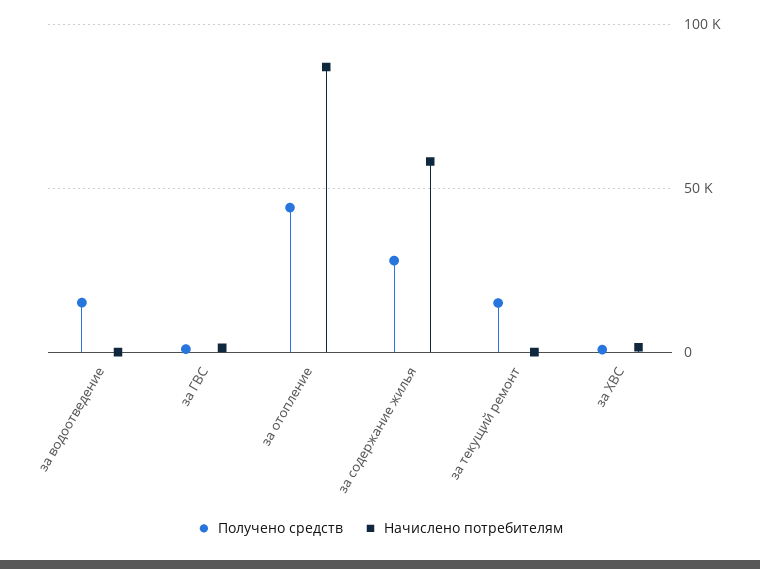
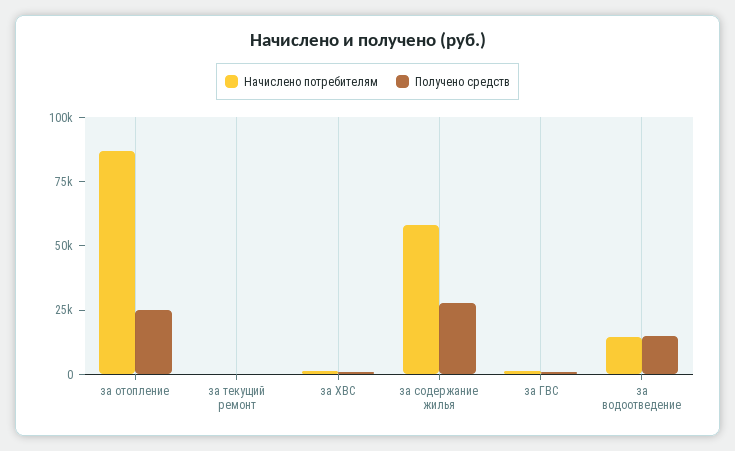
Начислено потребителям, за водоотведение: 0 -> 15000
Получено средств, за отопление: 45000 -> 25000
Получено средств, за текущий ремонт: 15000 -> 0

